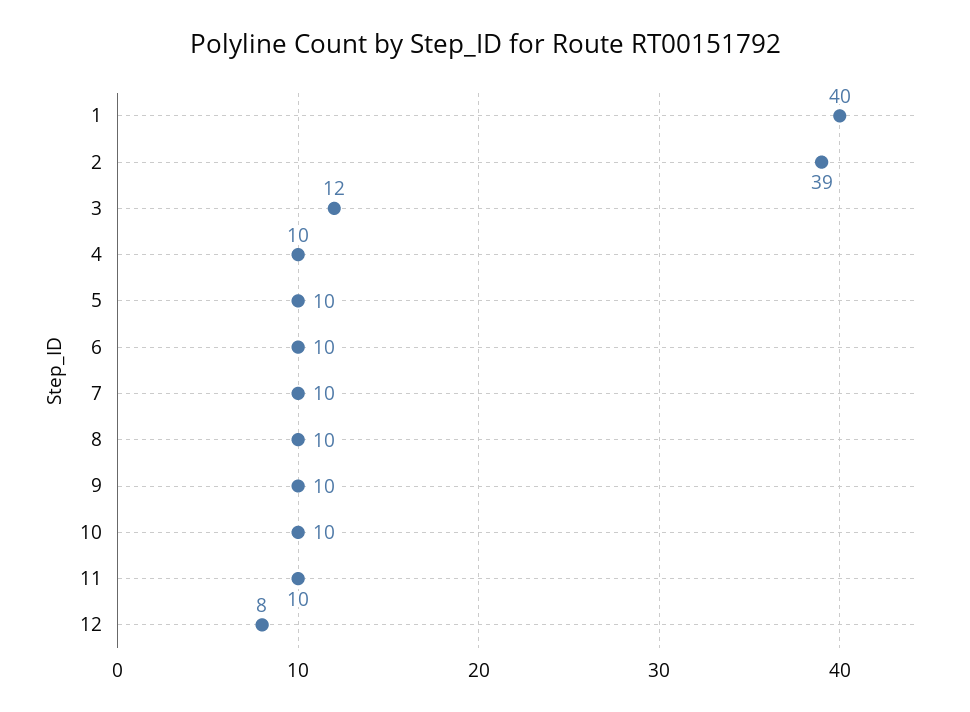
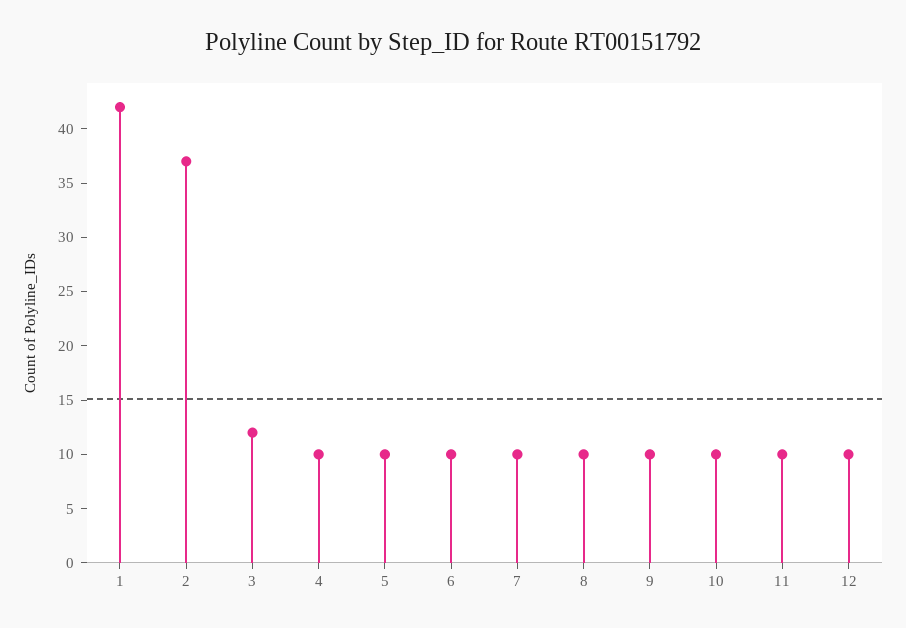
1: 40 -> 42
2: 39 -> 37
12: 8 -> 10

